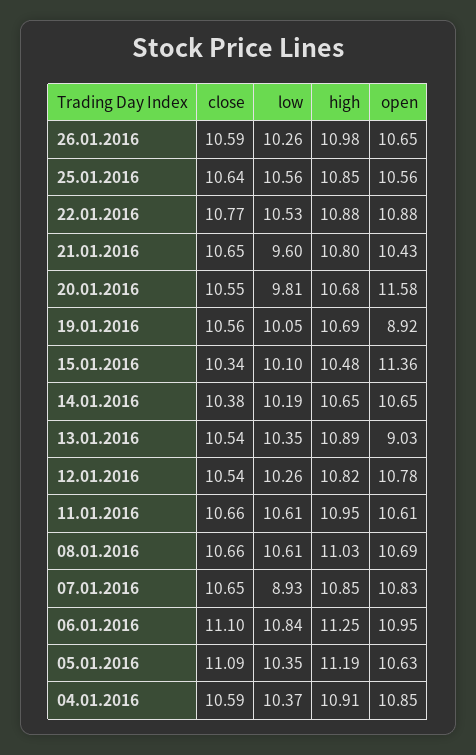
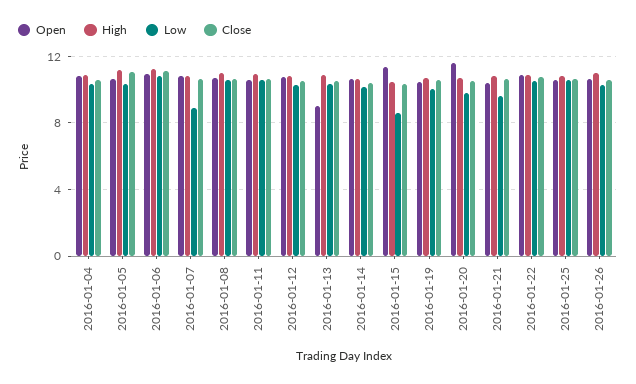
open, 19.01.2016: 8.92 -> 10.5
low, 15.01.2016: 10.1 -> 8.5

